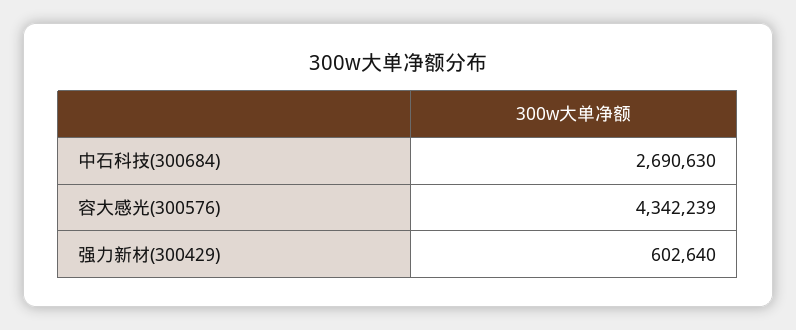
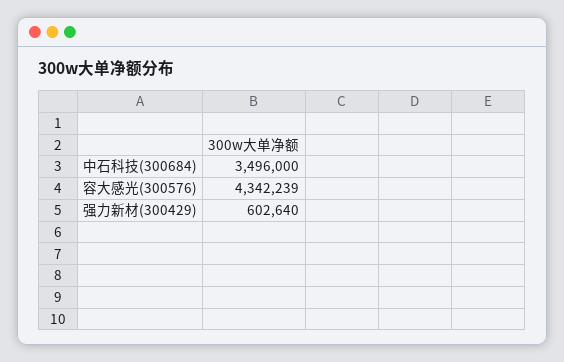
中石科技(300684): 2690630 -> 3496000

